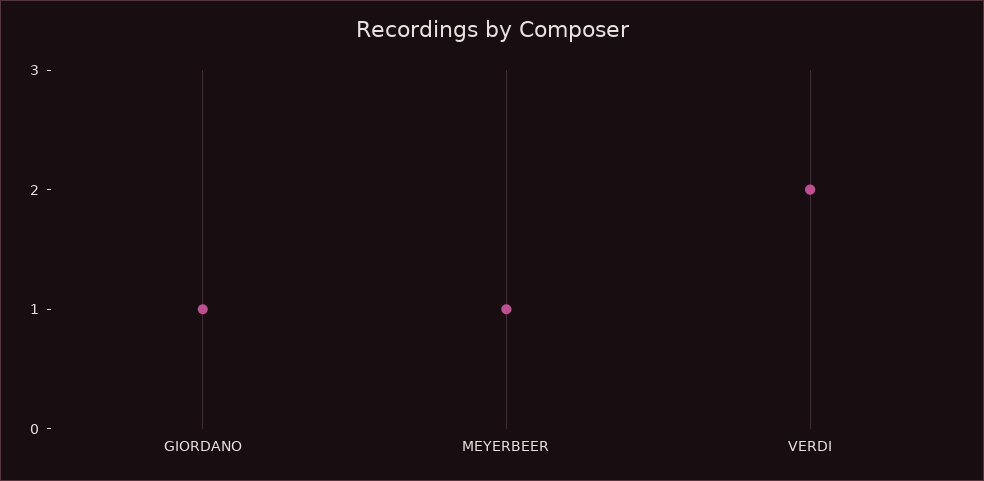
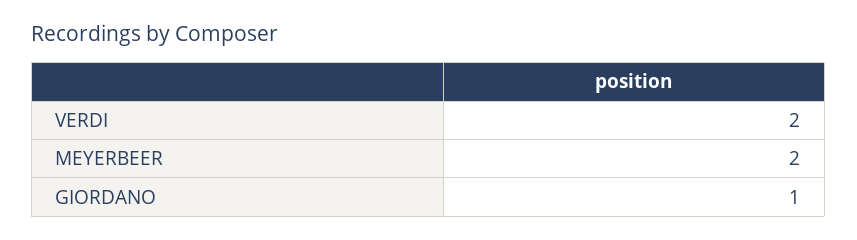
MEYERBEER: 1 -> 2

